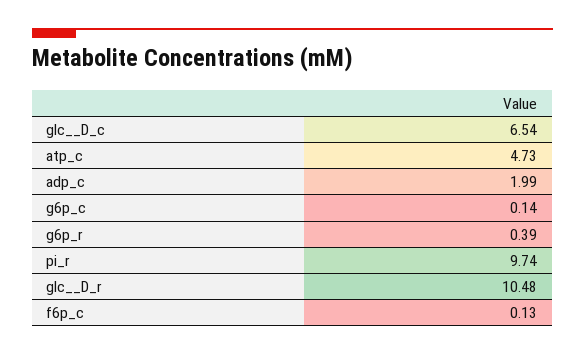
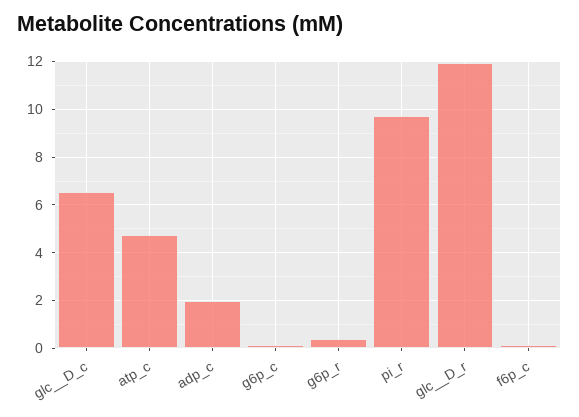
glc__D_r: 10.48 -> 12

